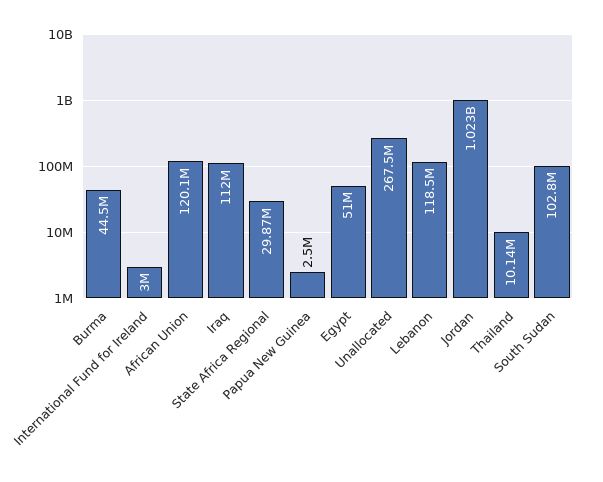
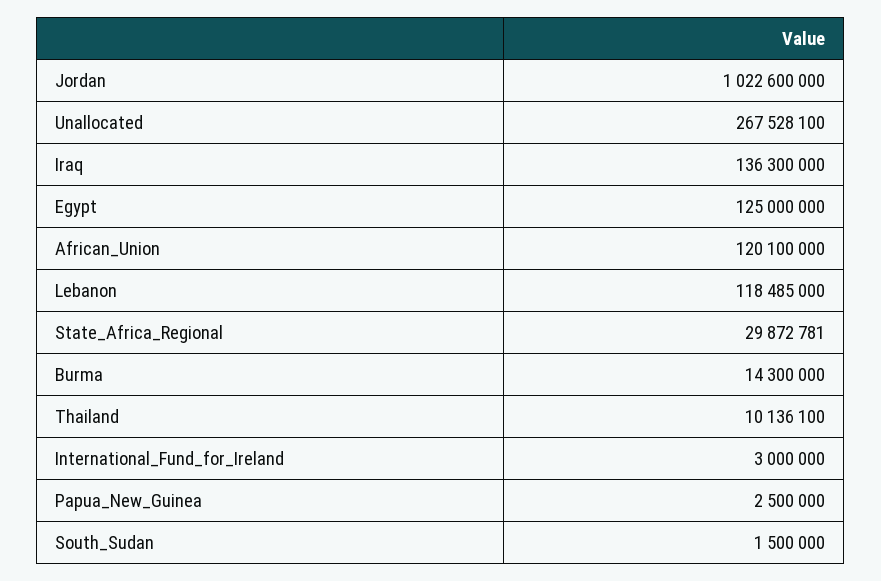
Burma: 44500000 -> 14300000
Iraq: 112000000 -> 136300000
Egypt: 51000000 -> 125000000
South Sudan: 102800000 -> 1500000

